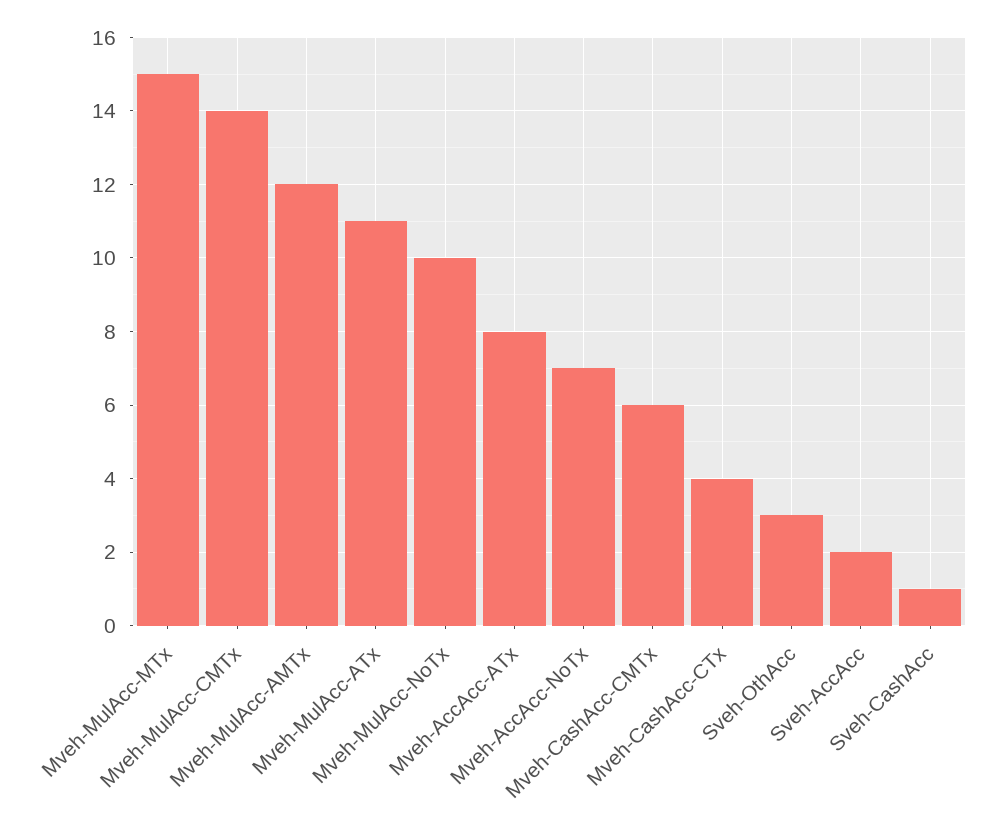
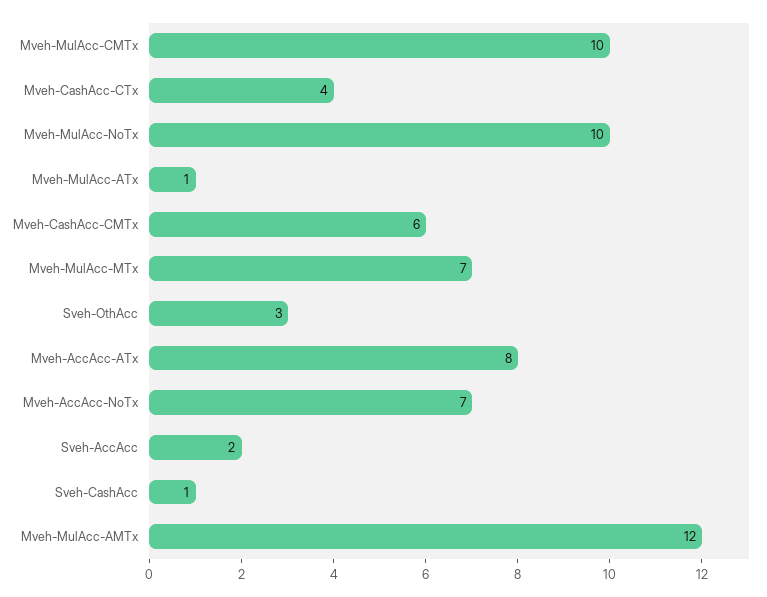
Mveh-MulAcc-MTx: 15 -> 7
Mveh-MulAcc-CMTx: 14 -> 10
Mveh-MulAcc-ATx: 11 -> 1

